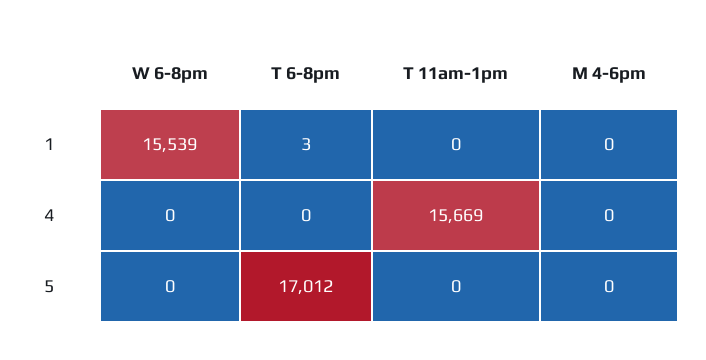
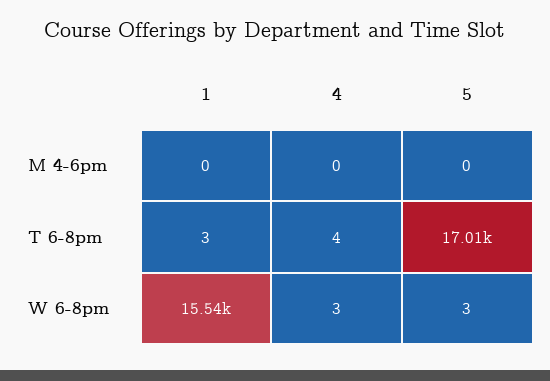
T 11am-1pm, 1: 0 -> none
W 6-8pm, 4: 0 -> 3
T 6-8pm, 4: 0 -> 4
T 11am-1pm, 4: 15669 -> none
W 6-8pm, 5: 0 -> 3
T 11am-1pm, 5: 0 -> none

